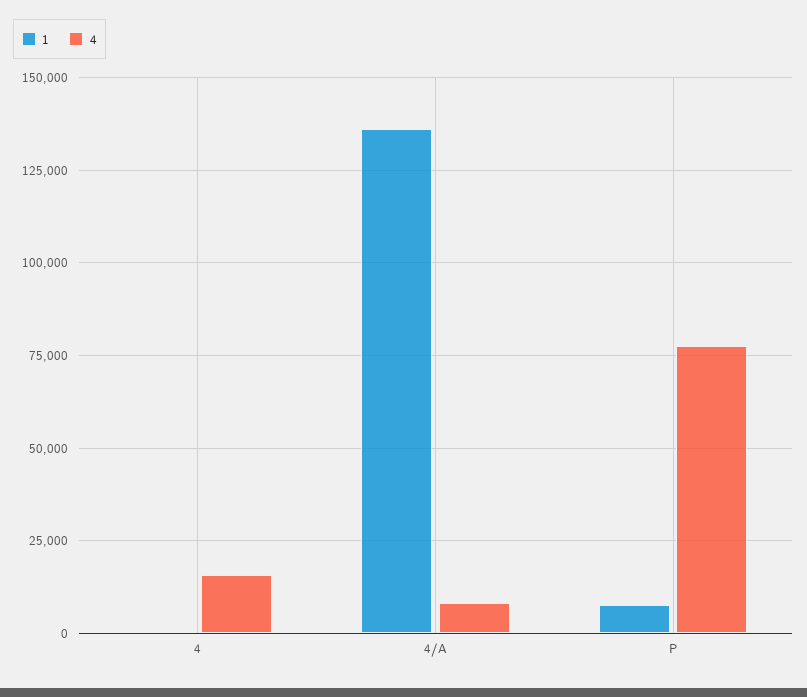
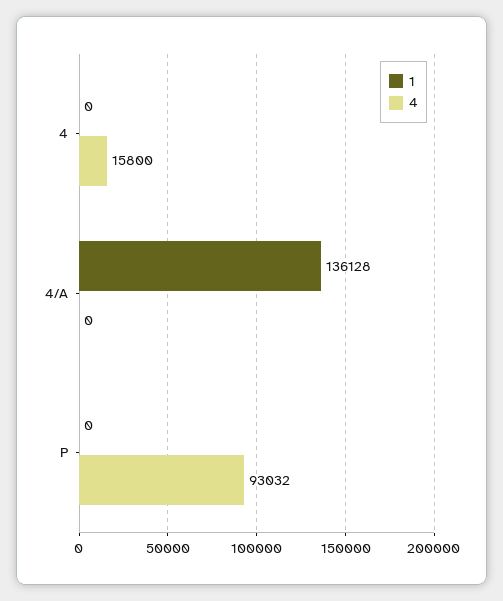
4, 4/A: 7500 -> 0
1, P: 7500 -> 0
4, P: 77500 -> 93032

